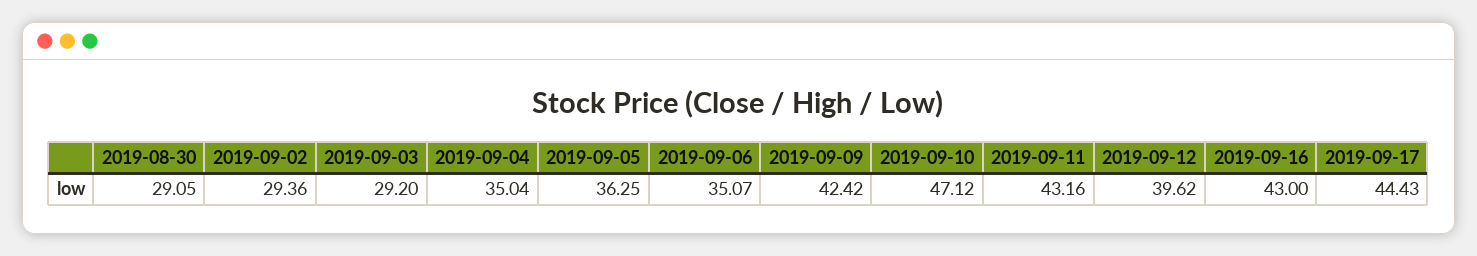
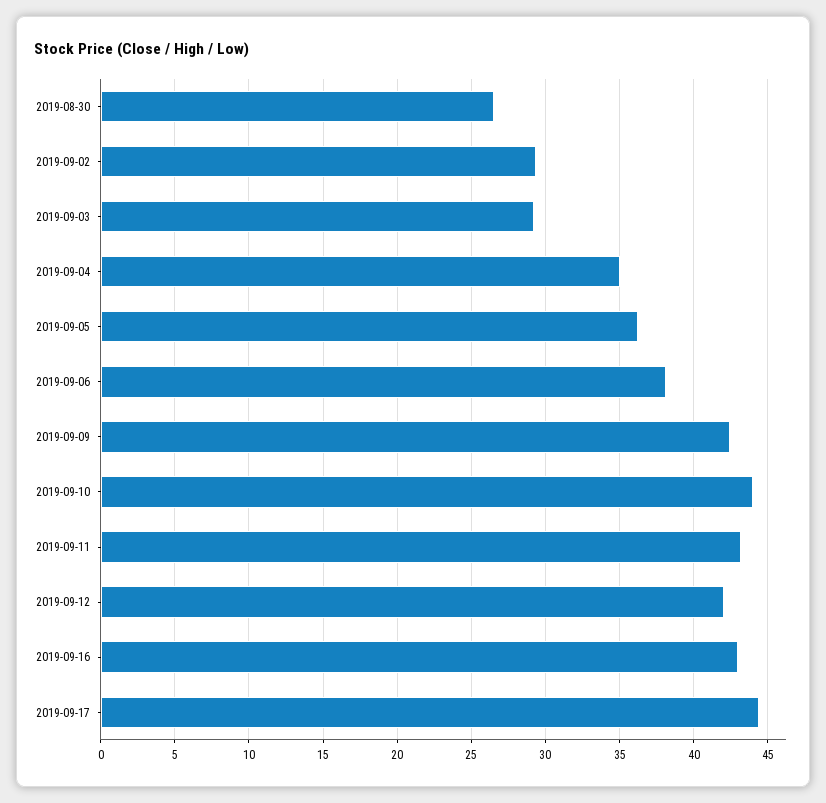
2019-08-30: 29.05 -> 26.5
2019-09-06: 35.07 -> 38
2019-09-10: 47.12 -> 44
2019-09-12: 39.62 -> 42

